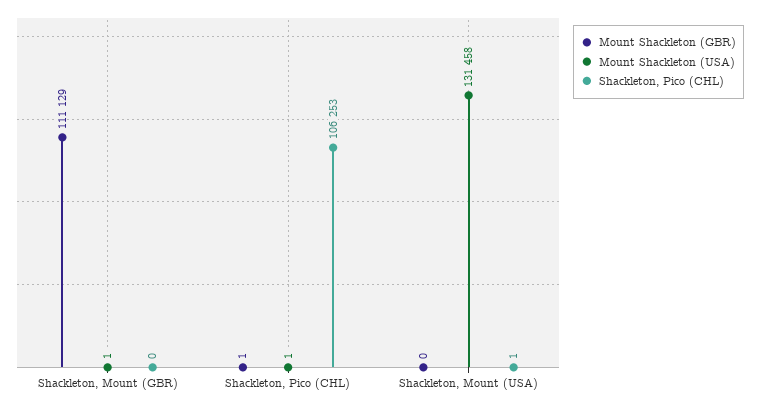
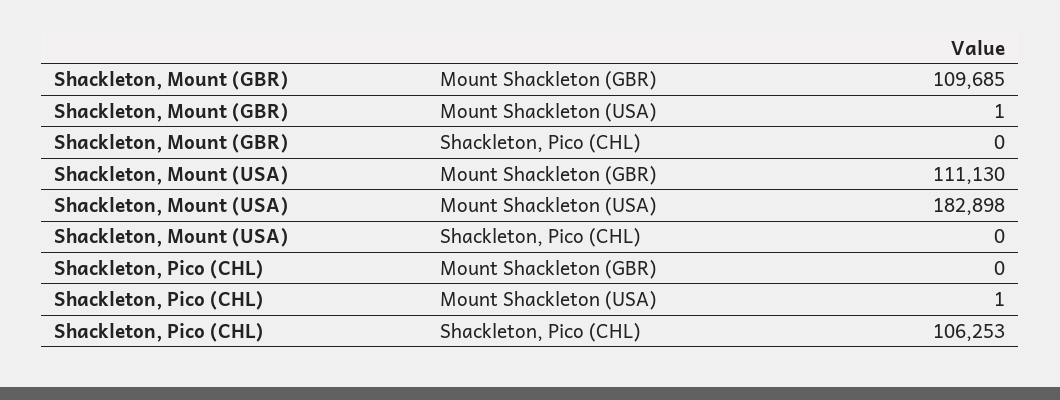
Mount Shackleton (GBR), Shackleton, Mount (GBR): 111129 -> 109685
Mount Shackleton (GBR), Shackleton, Pico (CHL): 1 -> 0
Mount Shackleton (GBR), Shackleton, Mount (USA): 0 -> 111130
Mount Shackleton (USA), Shackleton, Mount (USA): 131458 -> 182898
Shackleton, Pico (CHL), Shackleton, Mount (USA): 1 -> 0

